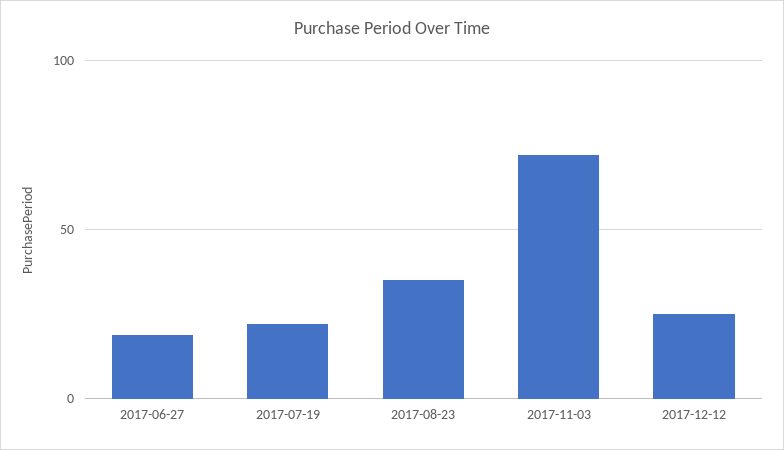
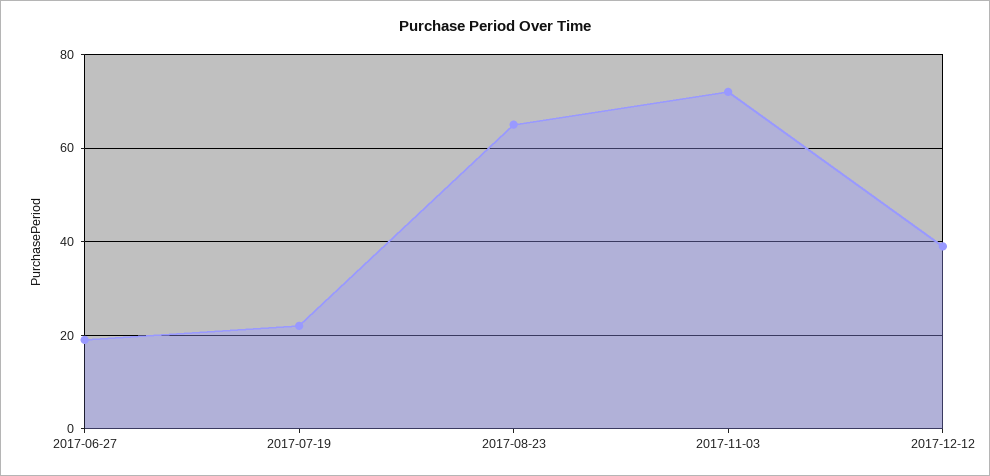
2017-08-23: 35 -> 65
2017-12-12: 25 -> 40

